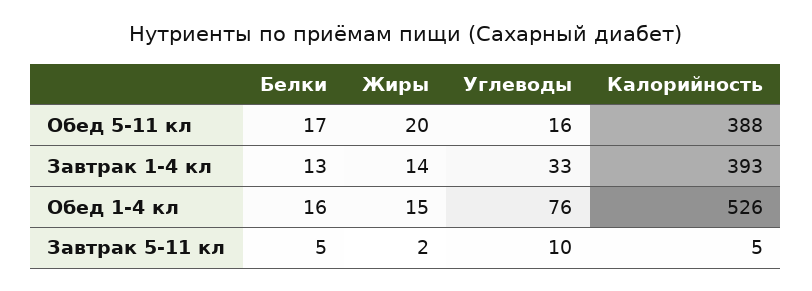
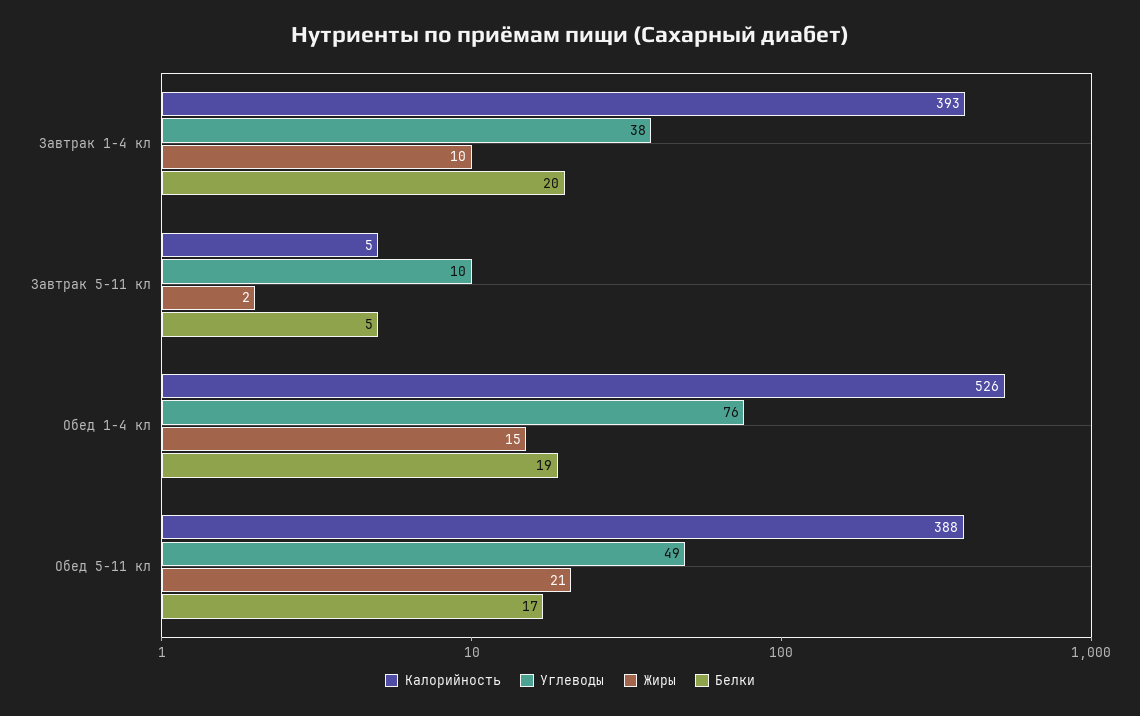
Жиры, Обед 5-11 кл: 20 -> 21
Углеводы, Обед 5-11 кл: 16 -> 49
Белки, Завтрак 1-4 кл: 13 -> 20
Жиры, Завтрак 1-4 кл: 14 -> 10
Углеводы, Завтрак 1-4 кл: 33 -> 38
Белки, Обед 1-4 кл: 16 -> 19

